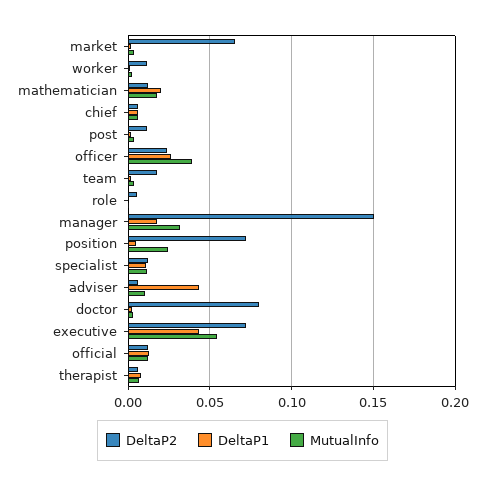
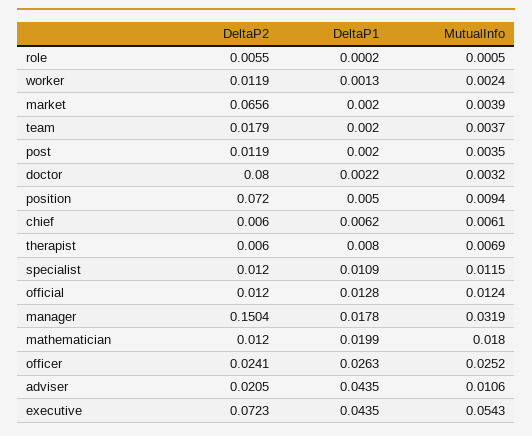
MutualInfo, officer: 0.04 -> 0.0252
MutualInfo, position: 0.025 -> 0.0094
DeltaP2, adviser: 0.005 -> 0.0205

